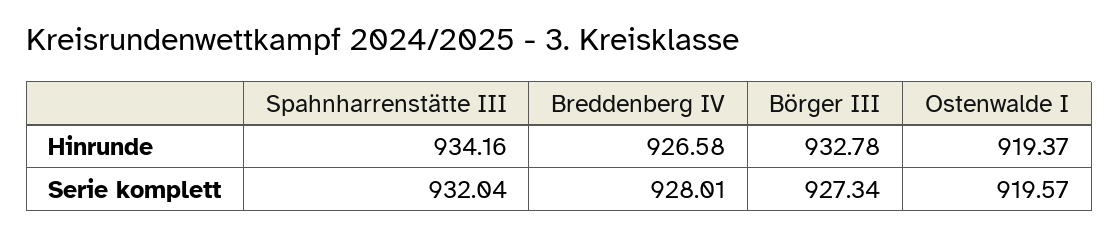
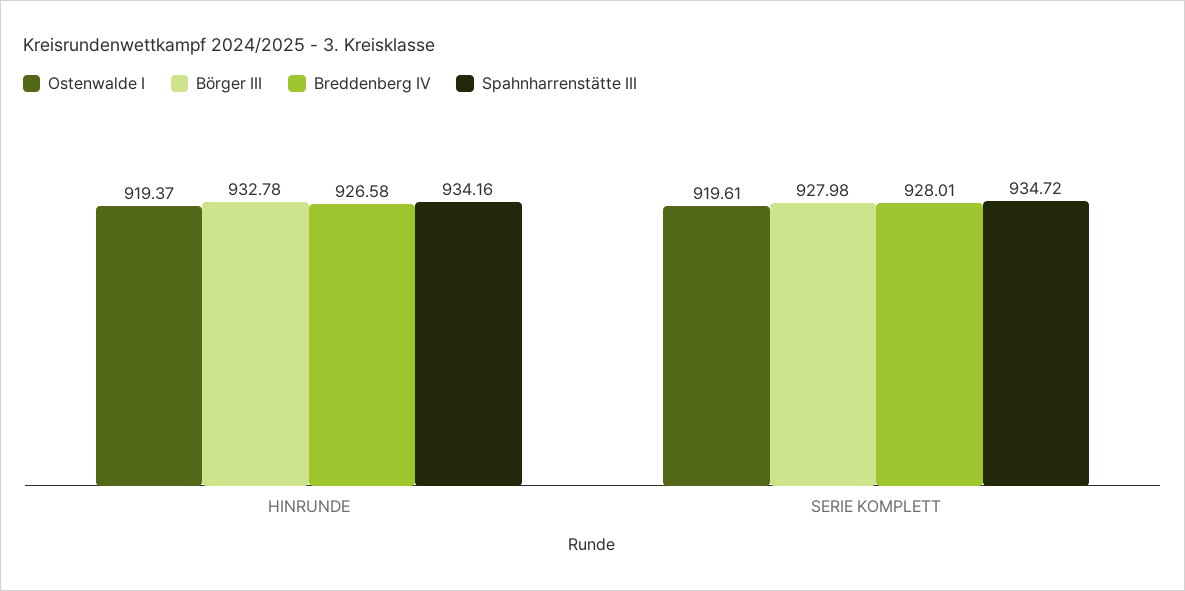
Spahnharrenstätte III, Serie komplett: 932.04 -> 934.72
Börger III, Serie komplett: 927.34 -> 927.98
Ostenwalde I, Serie komplett: 919.57 -> 919.61

